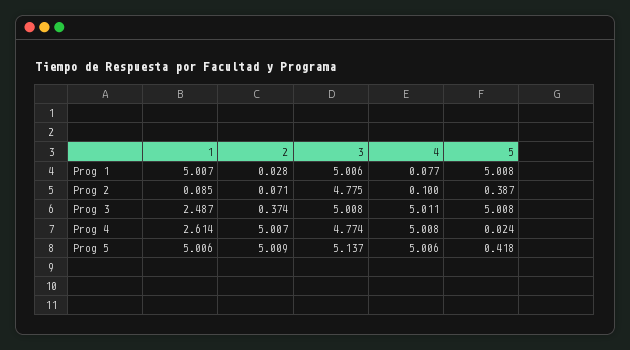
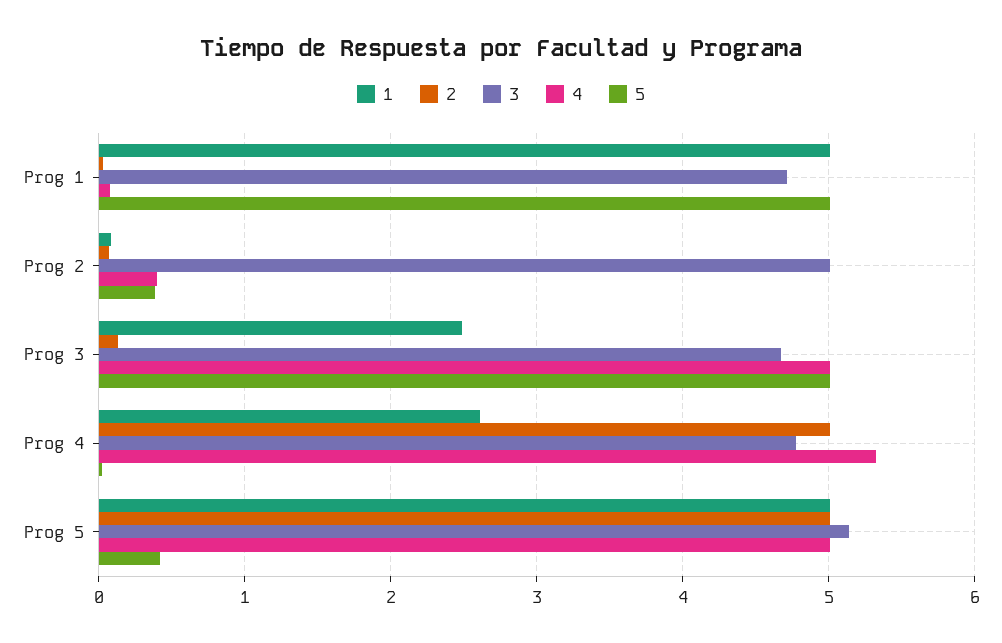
3, Prog 1: 5.006 -> 4.7
3, Prog 2: 4.775 -> 5
4, Prog 2: 0.1 -> 0.4
2, Prog 3: 0.374 -> 0.1
3, Prog 3: 5.008 -> 4.7
4, Prog 4: 5.008 -> 5.3

